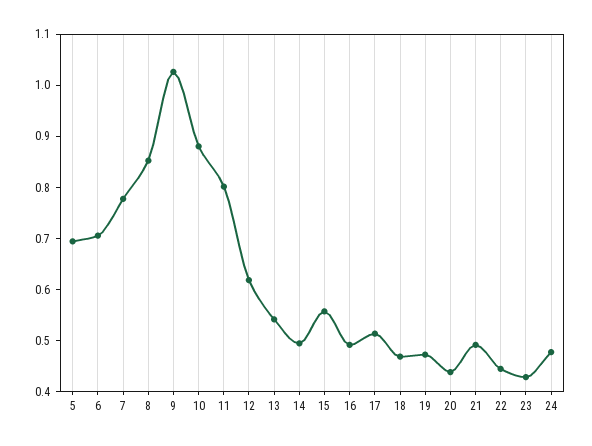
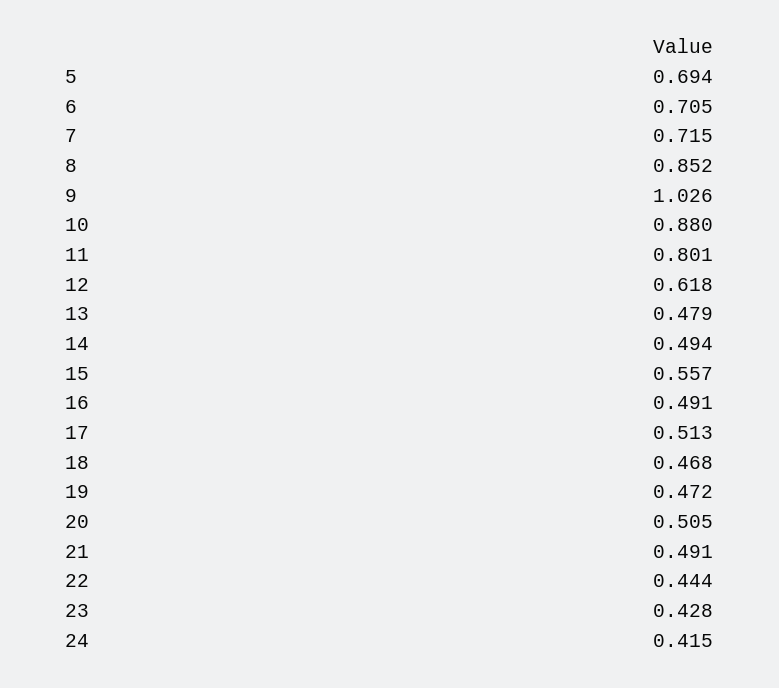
7: 0.78 -> 0.715
13: 0.54 -> 0.479
20: 0.44 -> 0.505
24: 0.48 -> 0.415

